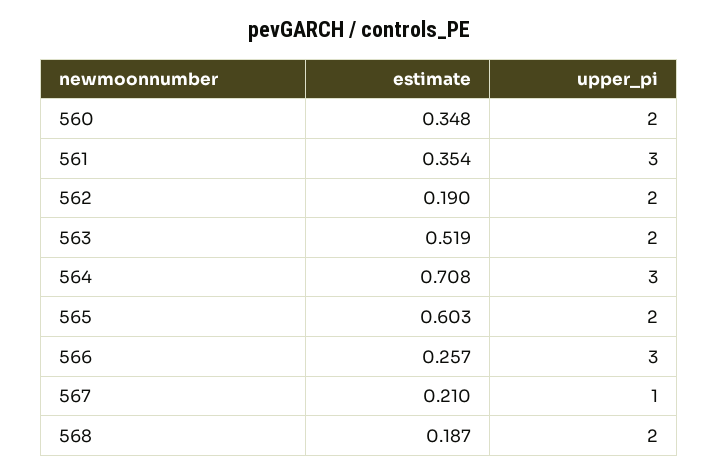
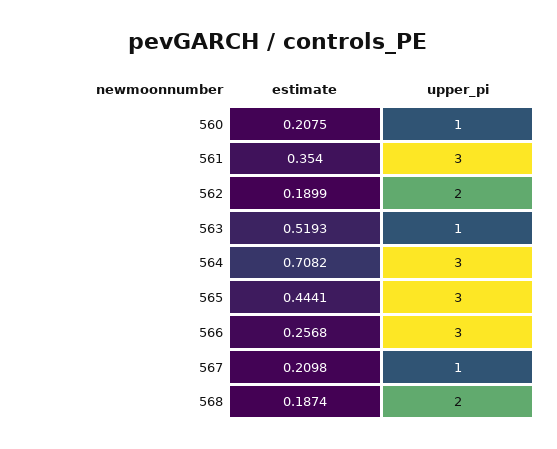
estimate, 560: 0.348 -> 0.2075
upper_pi, 560: 2 -> 1
upper_pi, 563: 2 -> 1
estimate, 565: 0.603 -> 0.4441
upper_pi, 565: 2 -> 3

